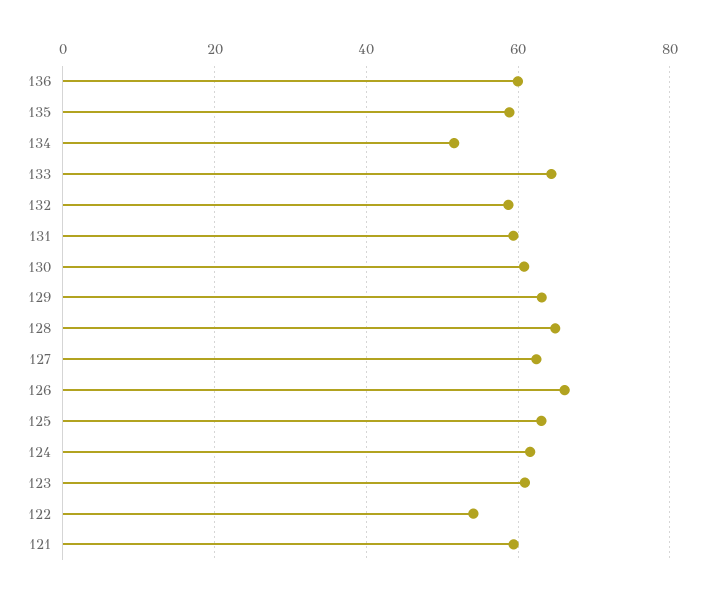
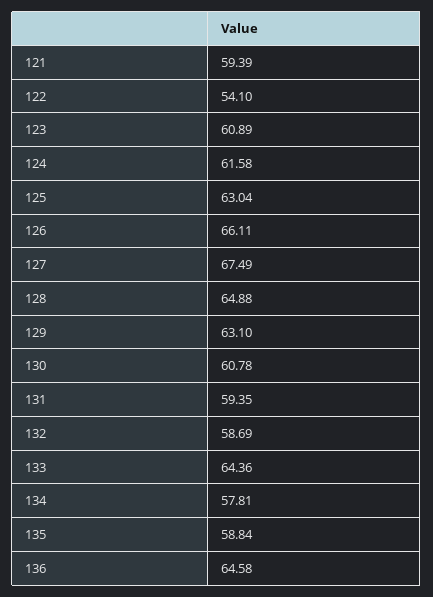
136: 60 -> 64.58
134: 52 -> 57.81
127: 62 -> 67.49

